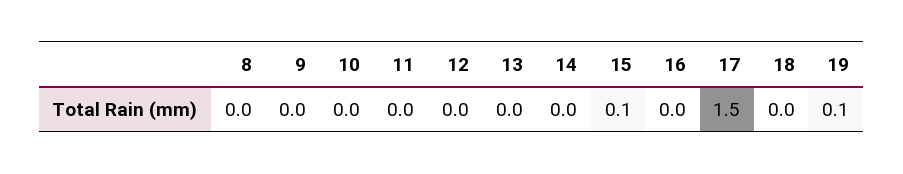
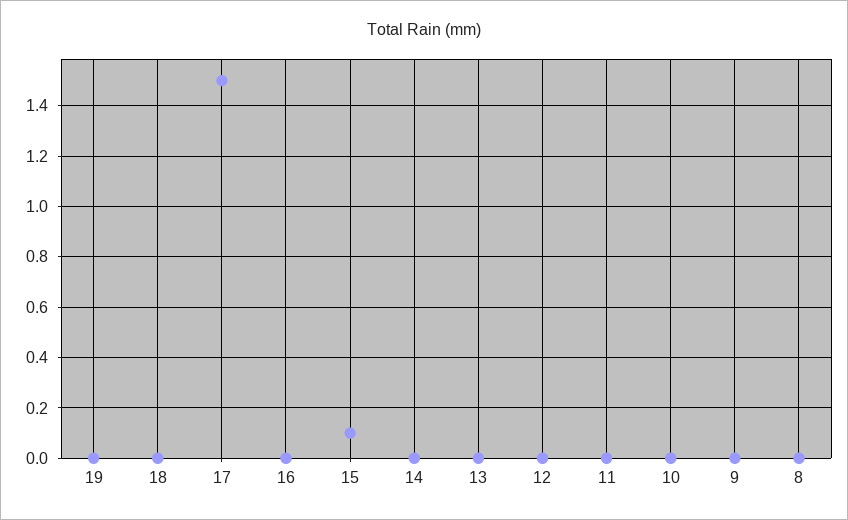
19: 0.1 -> 0

